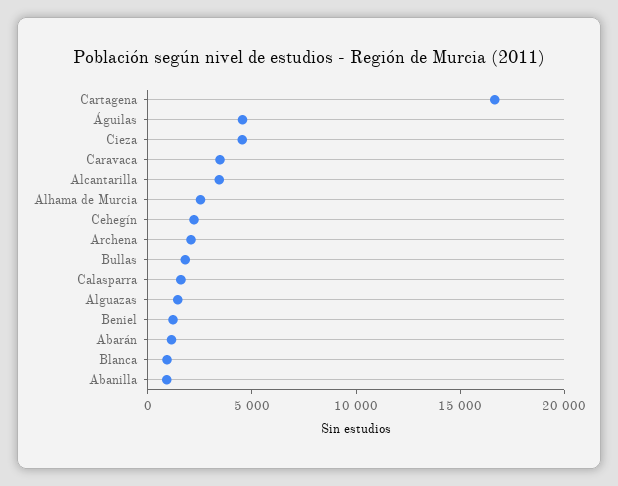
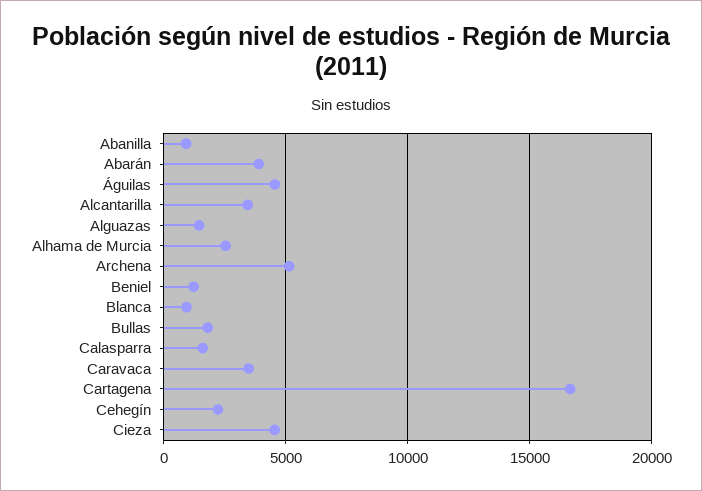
Archena: 2000 -> 5000
Abarán: 1000 -> 4000

